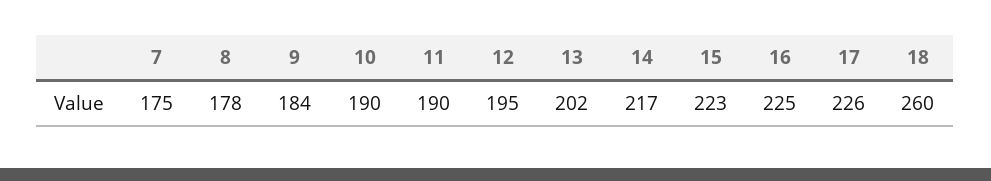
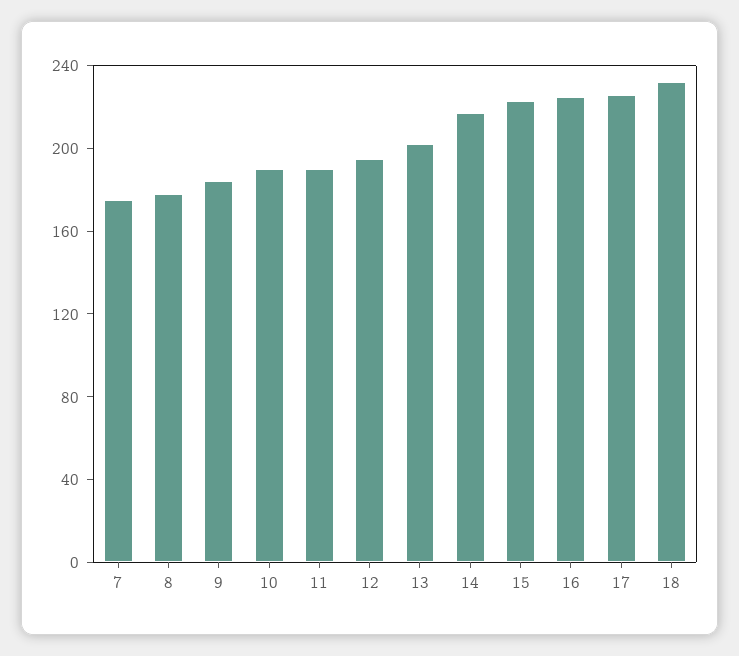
18: 260 -> 230

